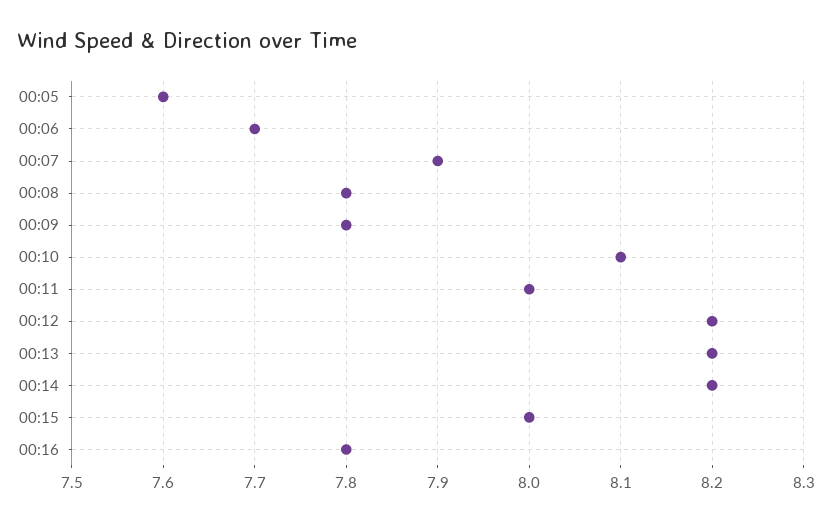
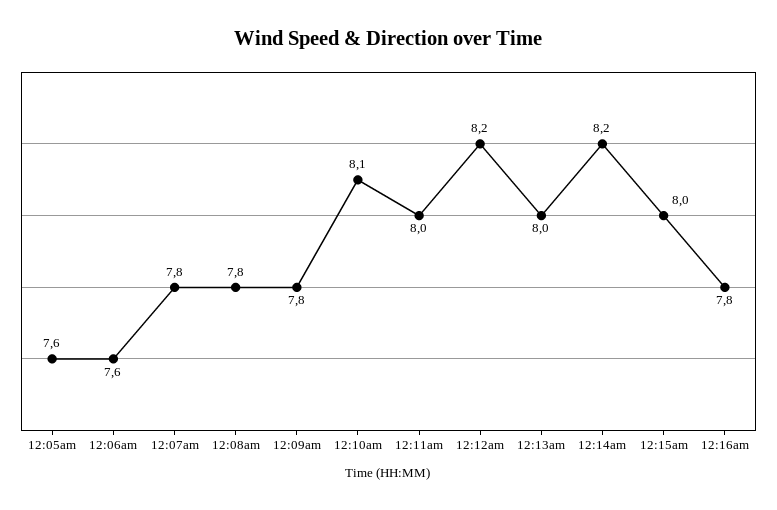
00:06: 7.7 -> 7.6
00:07: 7.9 -> 7.8
00:13: 8.2 -> 8

